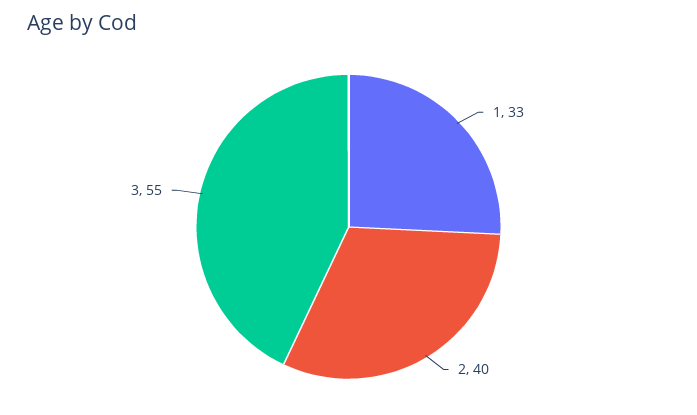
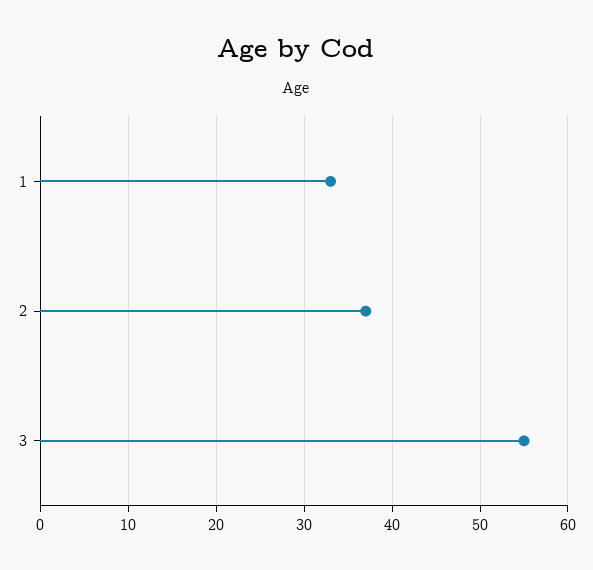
2: 40 -> 37

